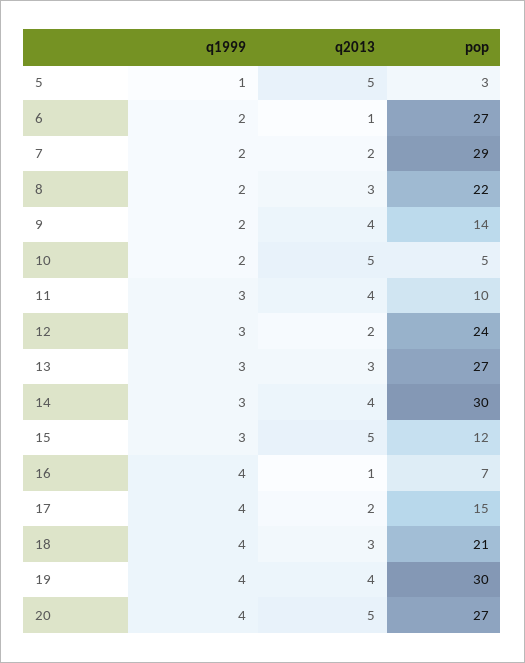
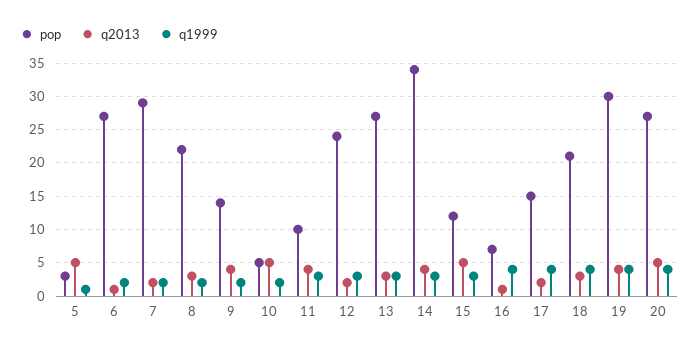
pop, 14: 30 -> 34

